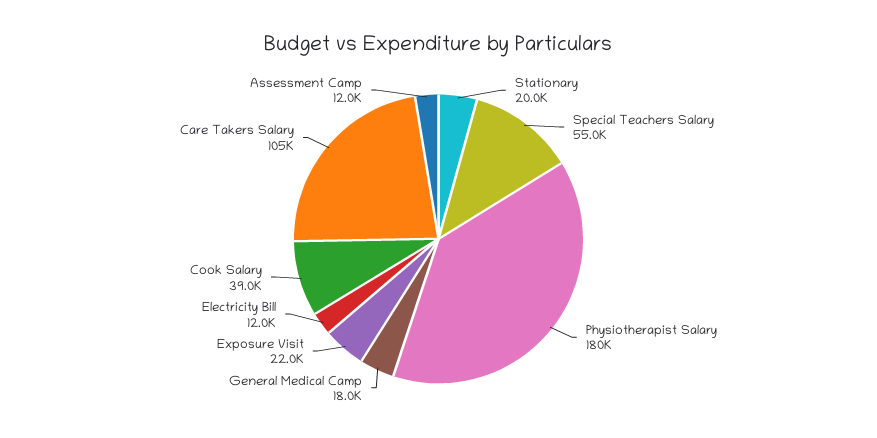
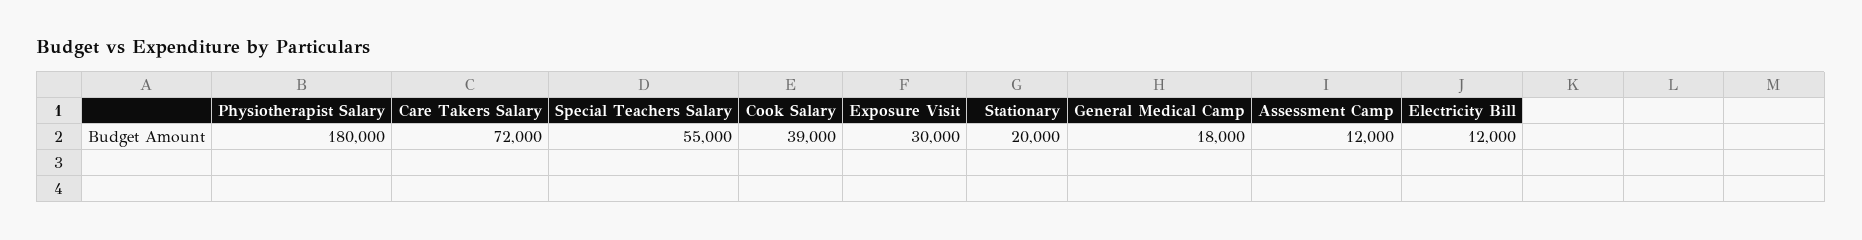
Exposure Visit: 22000 -> 30000
Care Takers Salary: 105000 -> 72000

